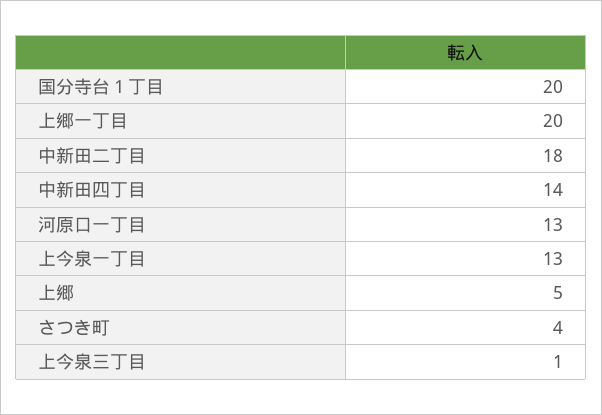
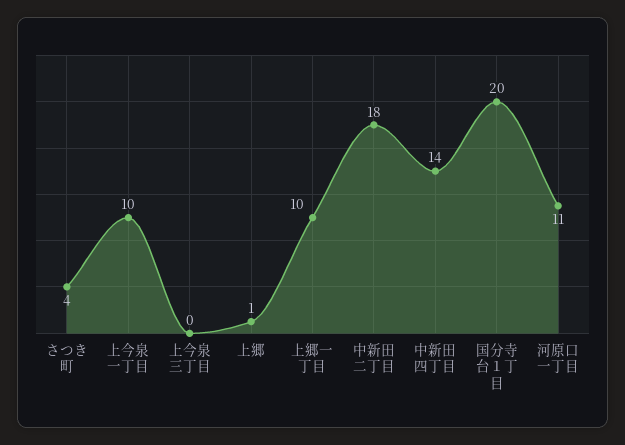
上郷一丁目: 20 -> 10
河原口一丁目: 13 -> 11
上今泉一丁目: 13 -> 10
上郷: 5 -> 1
上今泉三丁目: 1 -> 0

